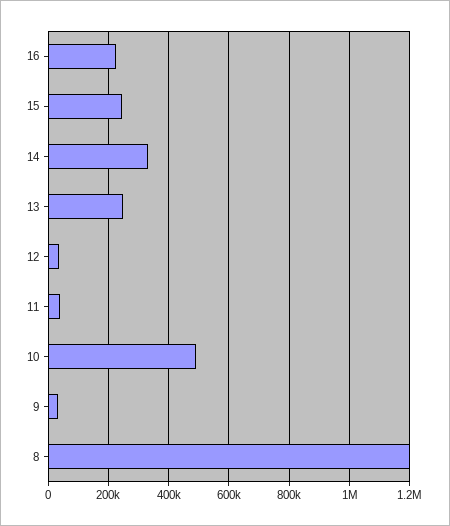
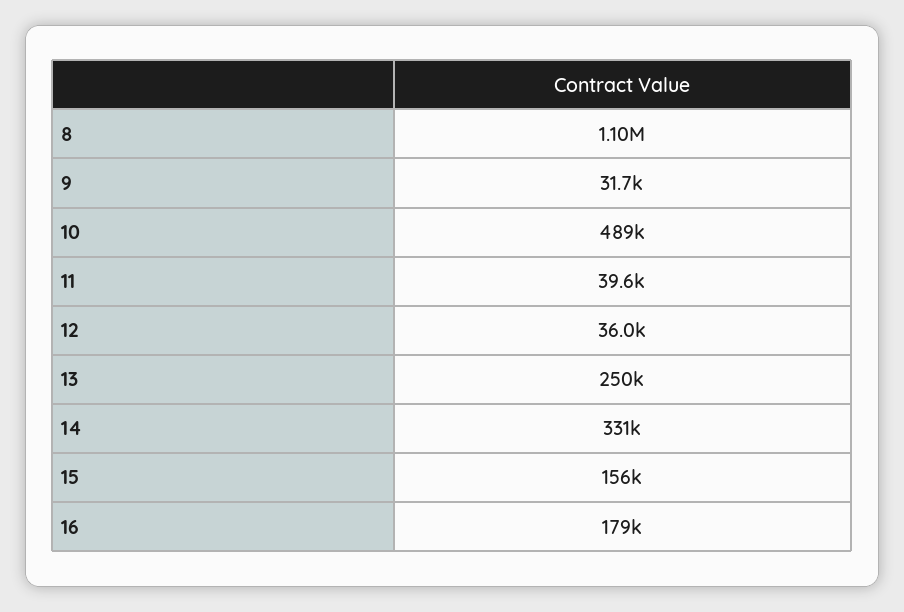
16: 220000 -> 179000
15: 240000 -> 156000
8: 1200000 -> 1100000

